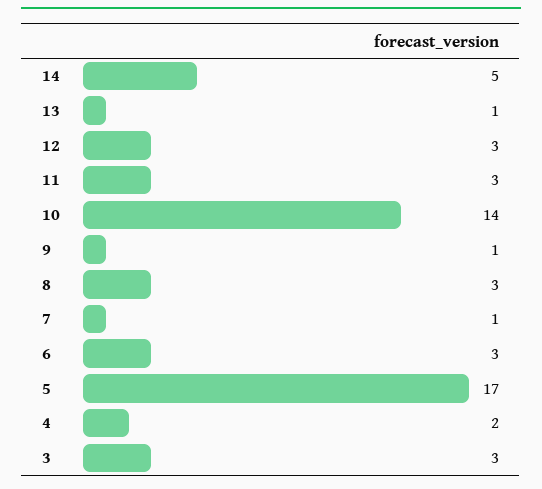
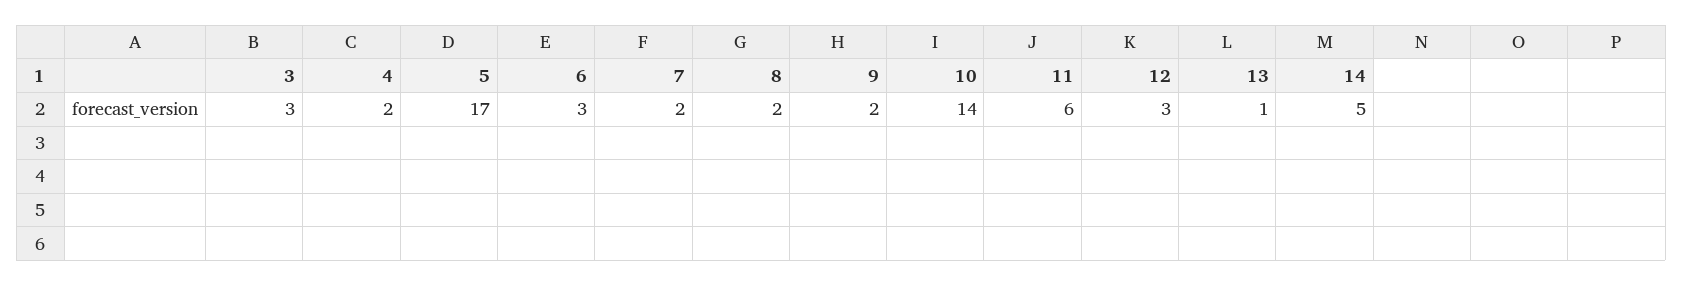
11: 3 -> 6
9: 1 -> 2
8: 3 -> 2
7: 1 -> 2

